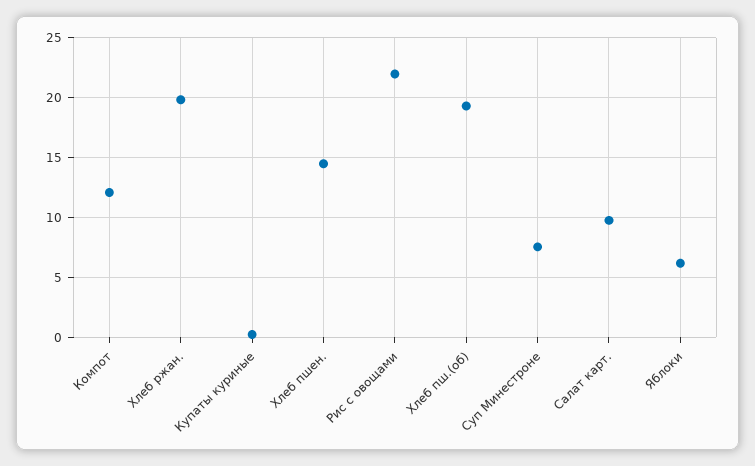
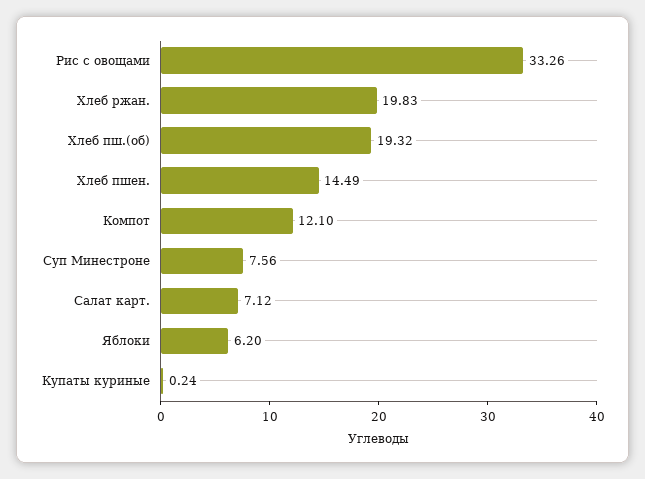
Рис с овощами: 22 -> 33.26
Салат карт.: 10 -> 7.12

